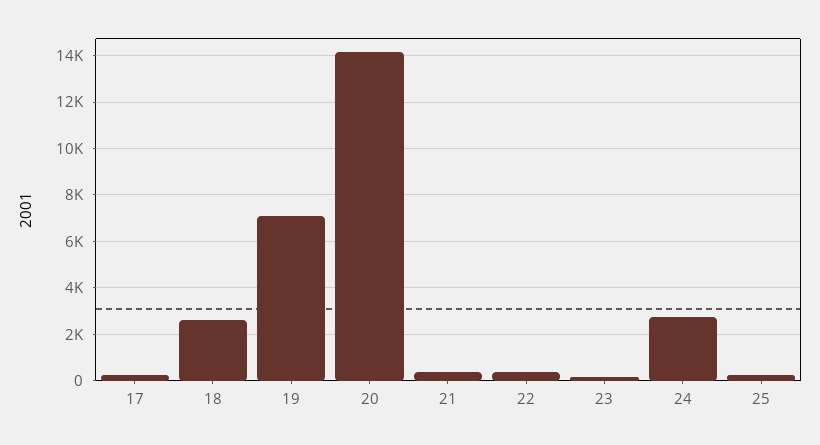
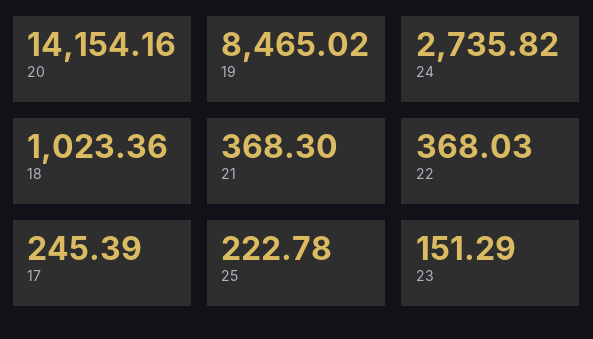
18: 2500 -> 1023.36
19: 7000 -> 8465.02

